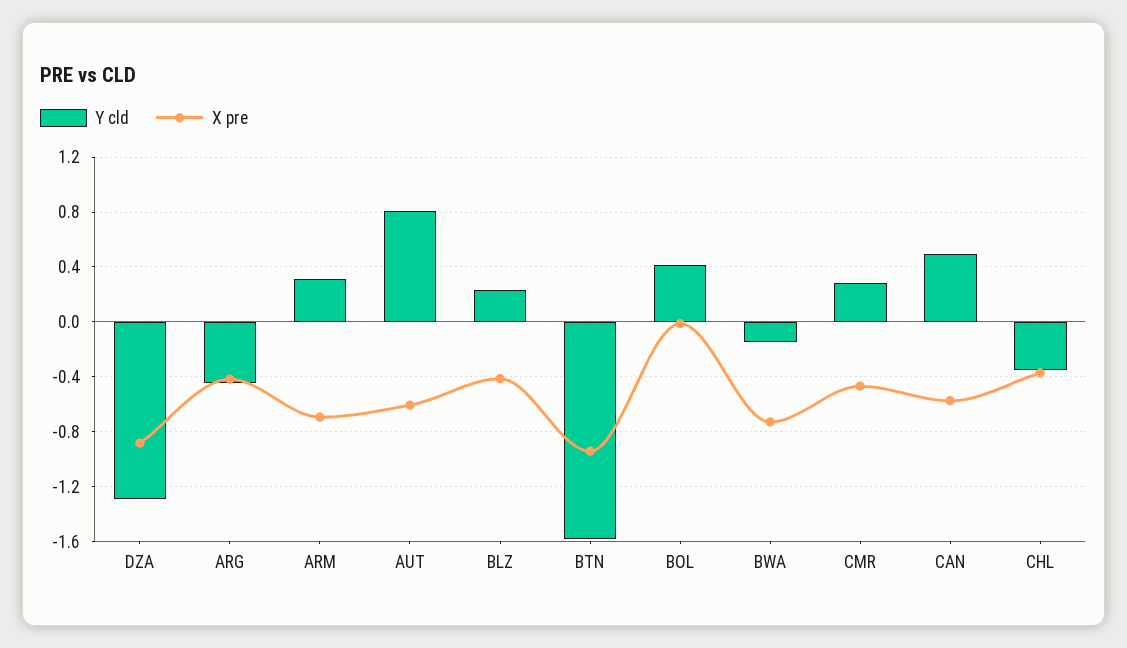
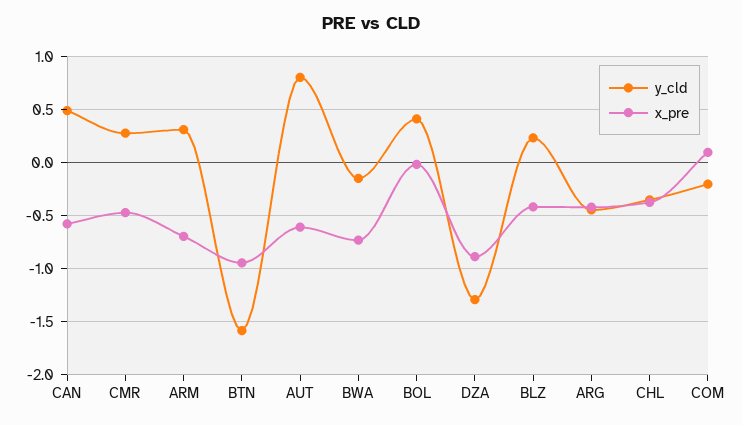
Y cld, COM: none -> -0.2
X pre, COM: none -> 0.1

